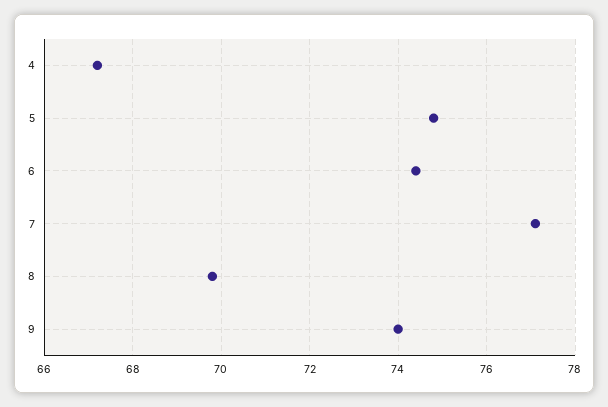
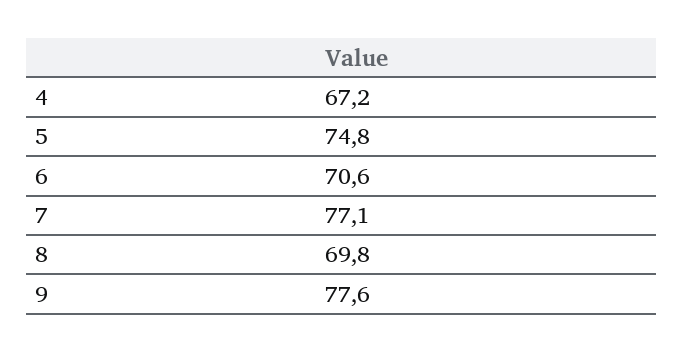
6: 74.5 -> 70.6
9: 74 -> 77.6

